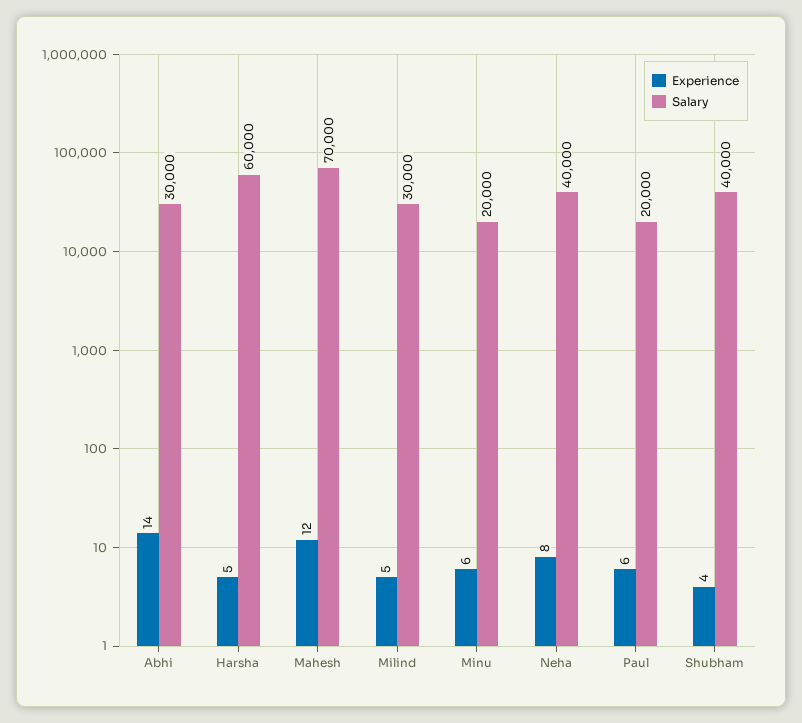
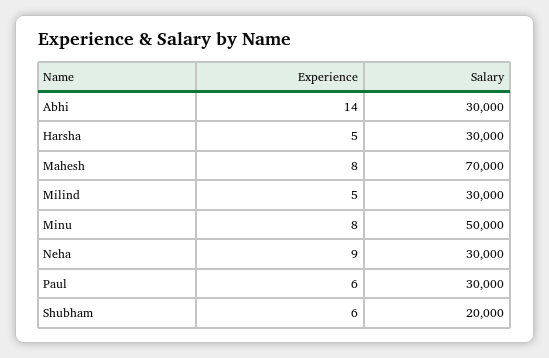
Salary, Harsha: 60000 -> 30000
Experience, Mahesh: 12 -> 8
Experience, Minu: 6 -> 8
Salary, Minu: 20000 -> 50000
Experience, Neha: 8 -> 9
Salary, Neha: 40000 -> 30000
Salary, Paul: 20000 -> 30000
Experience, Shubham: 4 -> 6
Salary, Shubham: 40000 -> 20000

